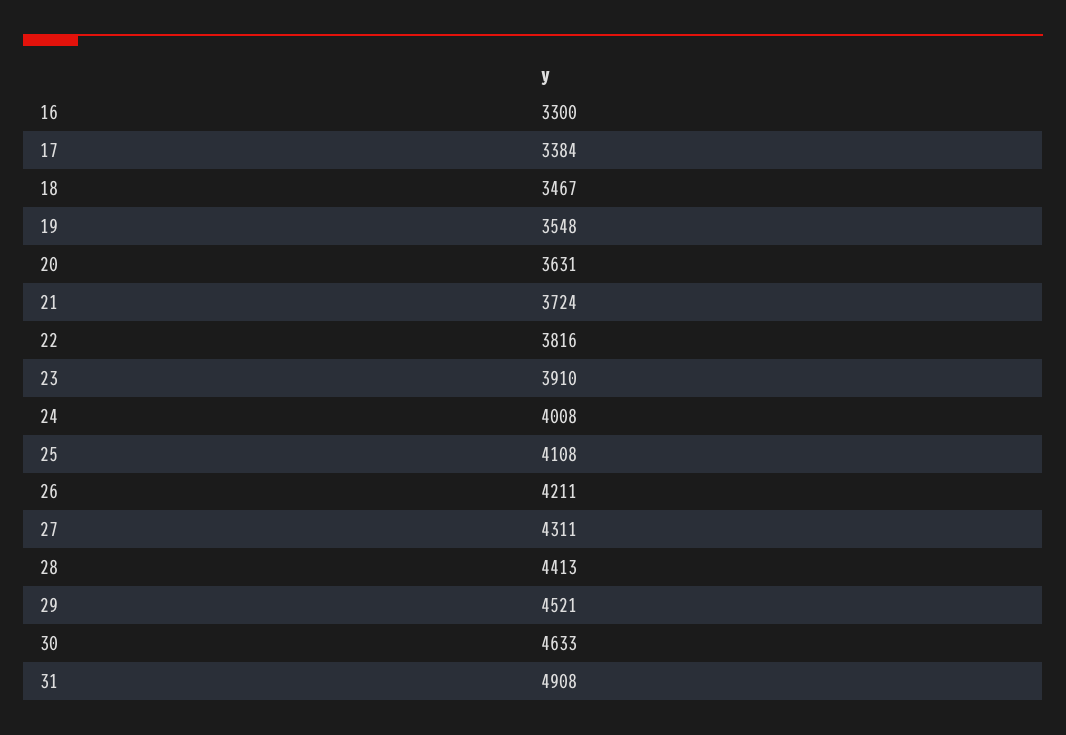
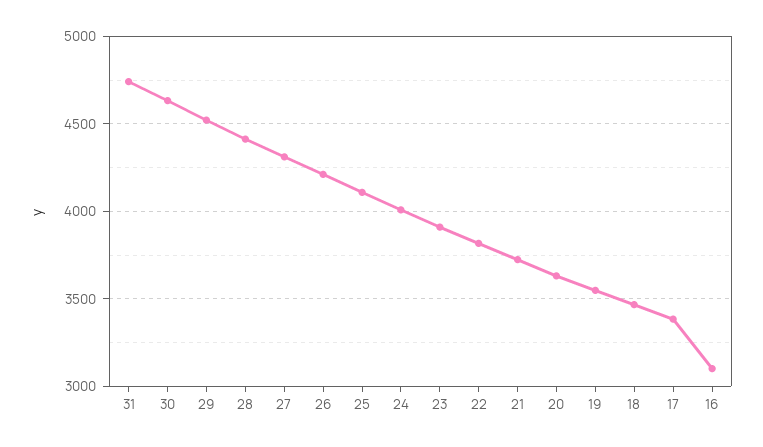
16: 3300 -> 3100
31: 4908 -> 4750

